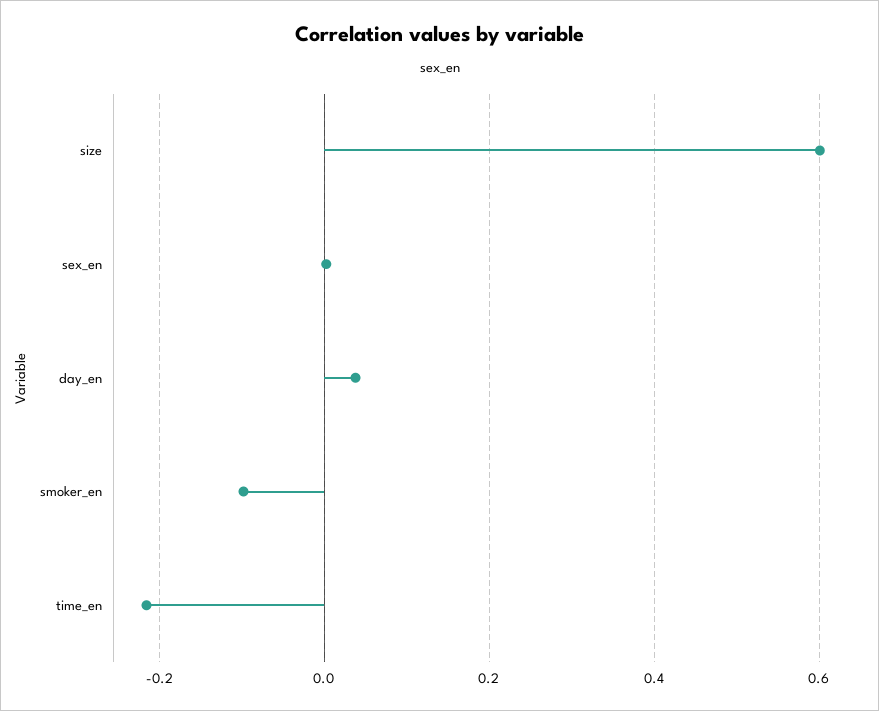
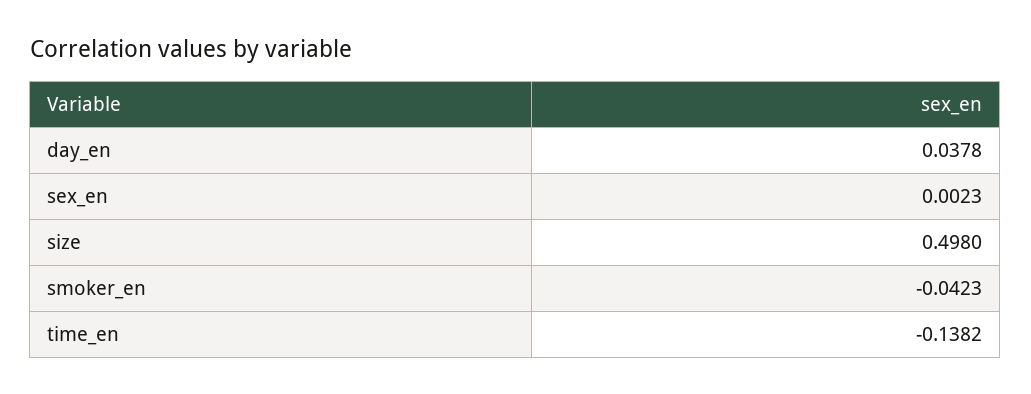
size: 0.6 -> 0.498
smoker_en: -0.1 -> -0.0423
time_en: -0.22 -> -0.1382

